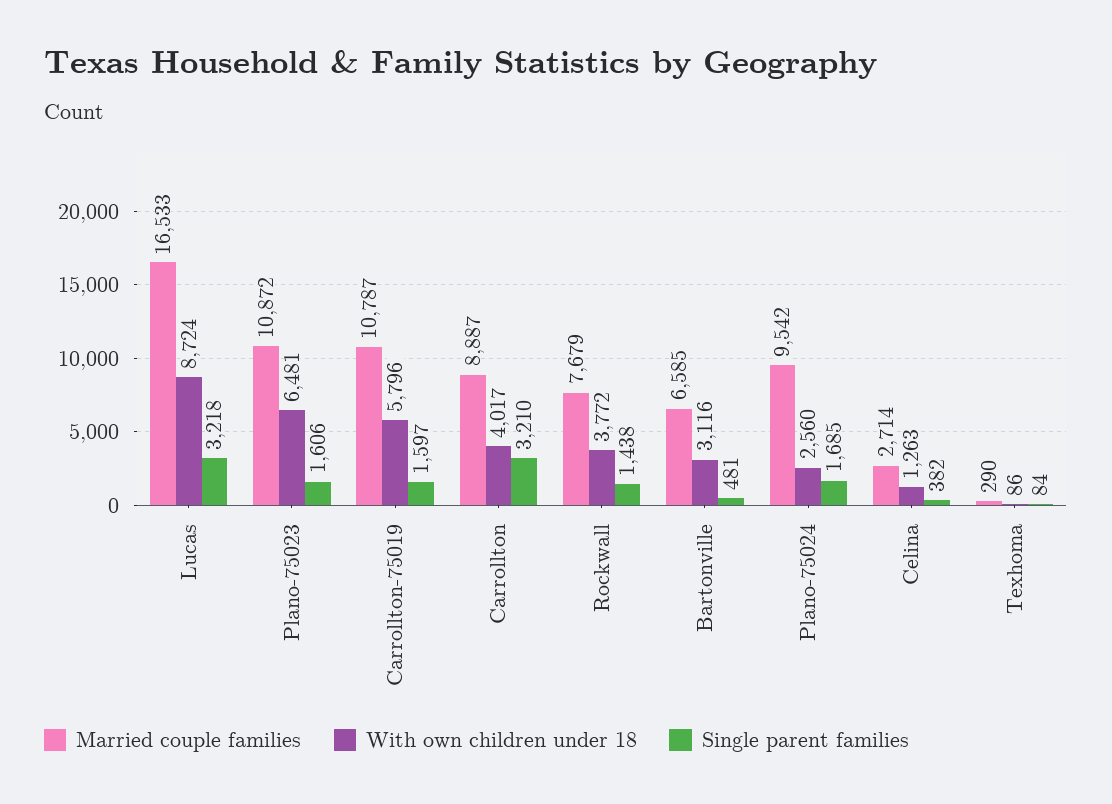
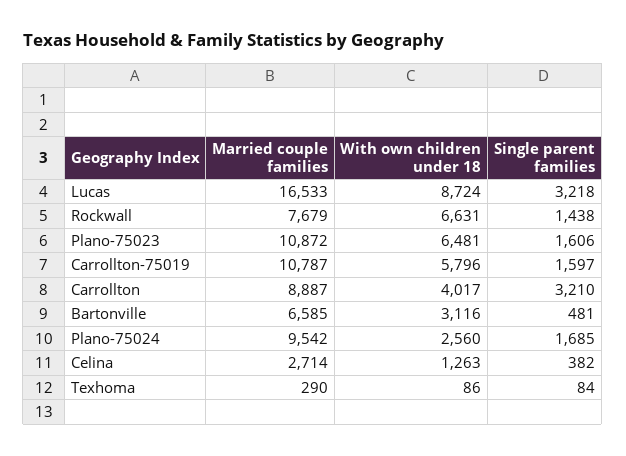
With own children under 18, Rockwall: 3772 -> 6631

